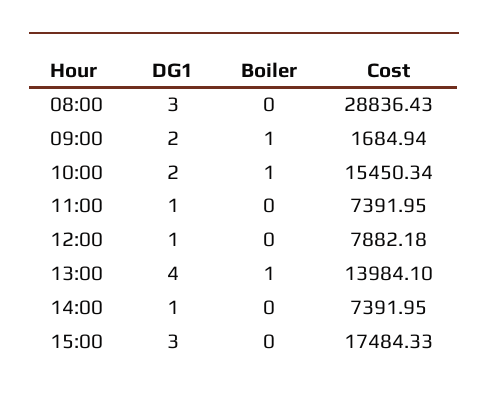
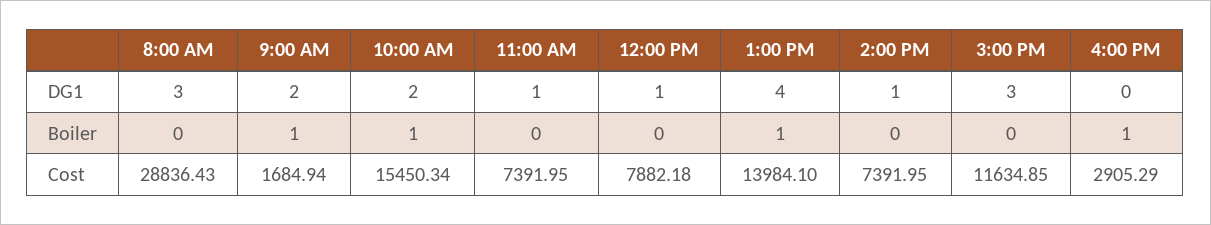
Cost, 15:00: 17484.33 -> 11634.85
DG1, 4:00 PM: none -> 0
Boiler, 4:00 PM: none -> 1
Cost, 4:00 PM: none -> 2905.29

